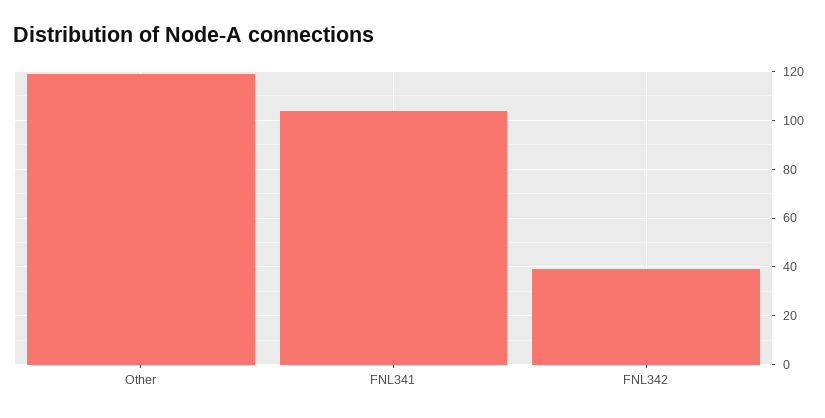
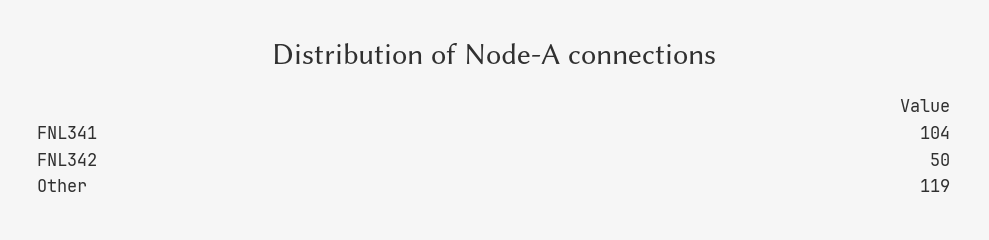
FNL342: 40 -> 50

